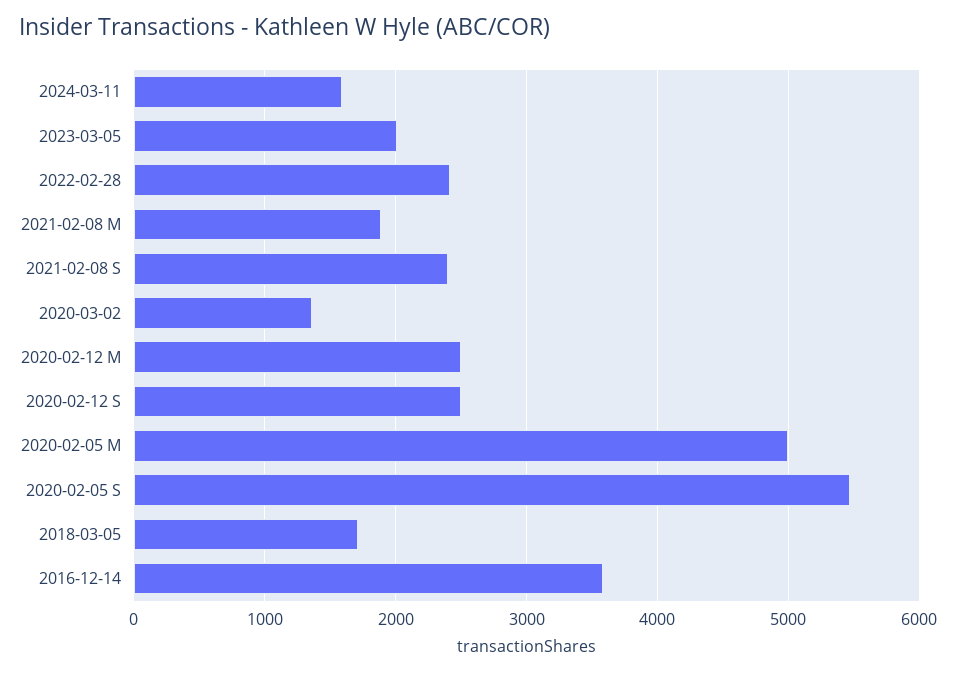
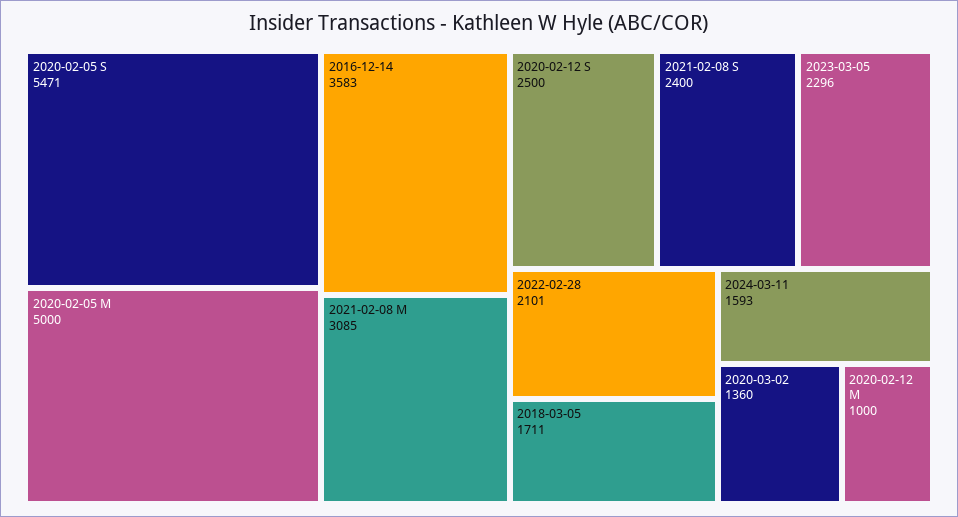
2023-03-05: 2000 -> 2296
2022-02-28: 2400 -> 2101
2021-02-08 M: 1900 -> 3085
2020-02-12 M: 2500 -> 1000

